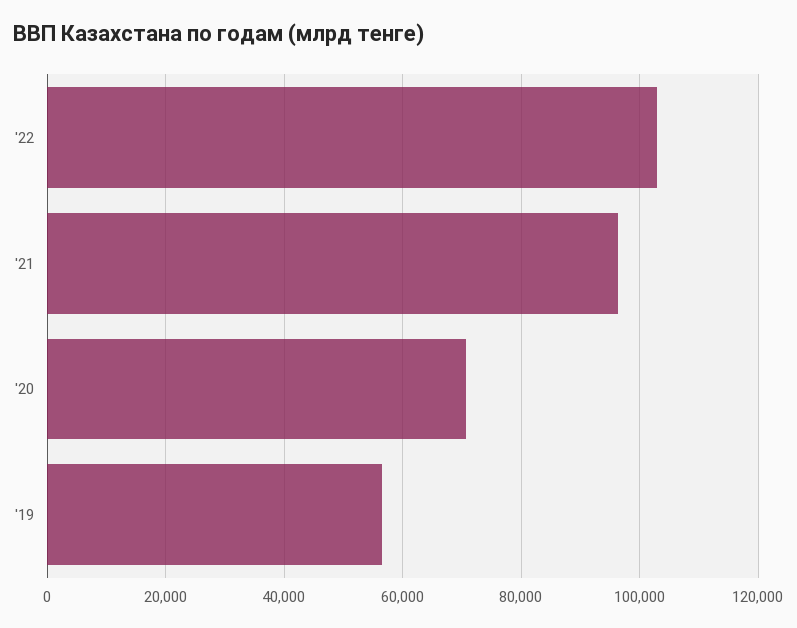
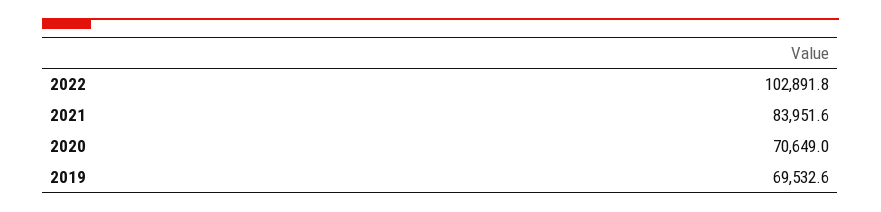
'21: 96000 -> 83951.6
'19: 56000 -> 69532.6

